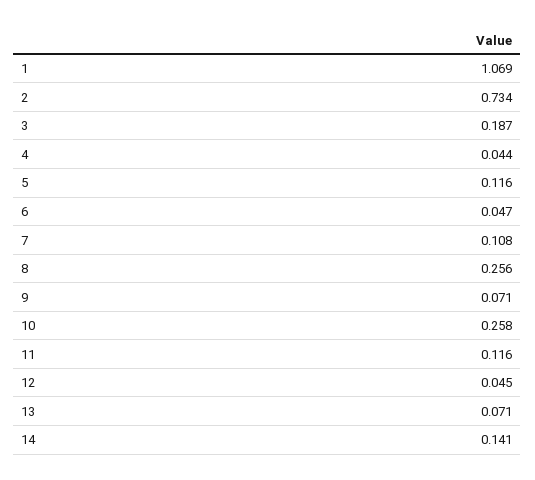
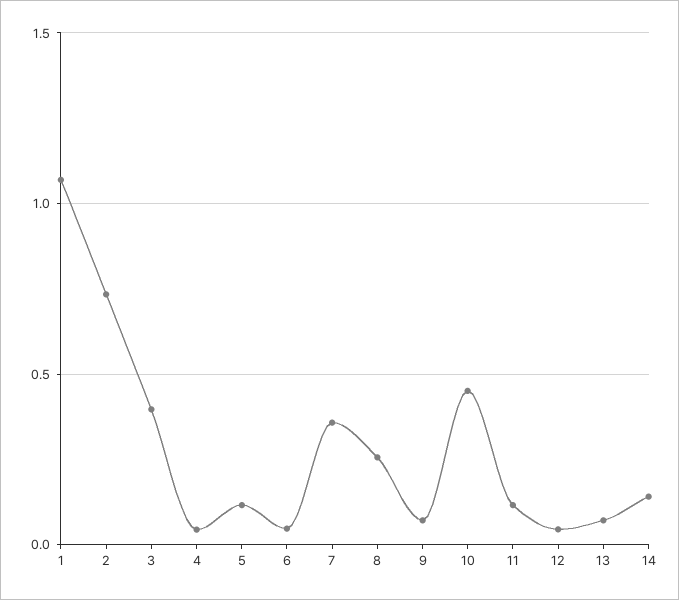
3: 0.187 -> 0.4
7: 0.108 -> 0.35
10: 0.258 -> 0.45

